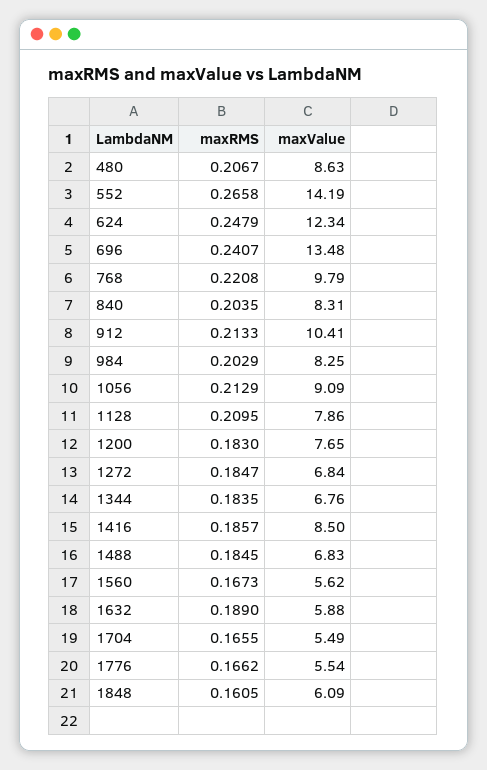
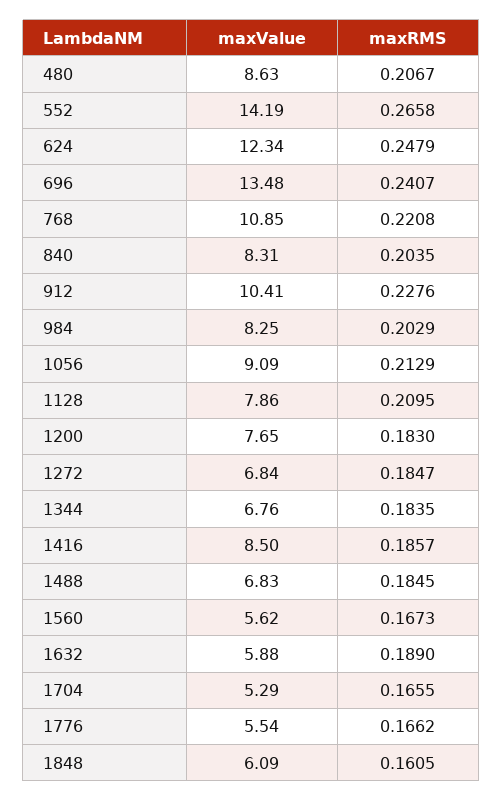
maxValue, 768: 9.79 -> 10.85
maxRMS, 912: 0.2133 -> 0.2276
maxValue, 1704: 5.49 -> 5.29

